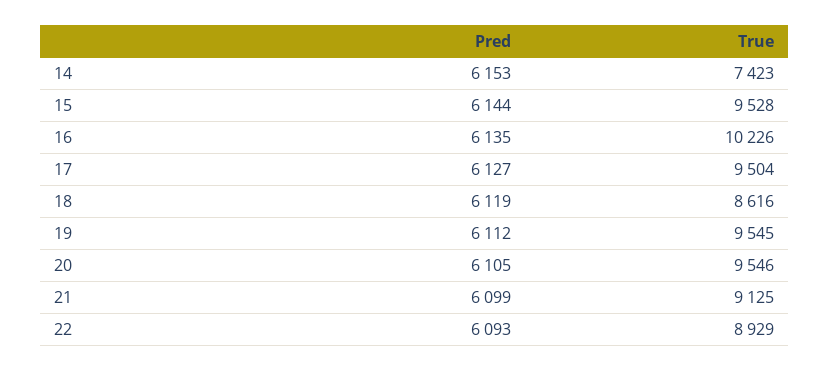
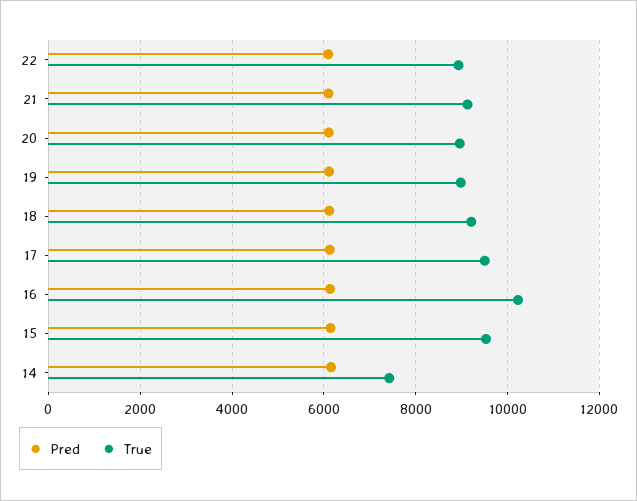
True, 18: 8616 -> 9200
True, 19: 9545 -> 9000
True, 20: 9546 -> 9000

